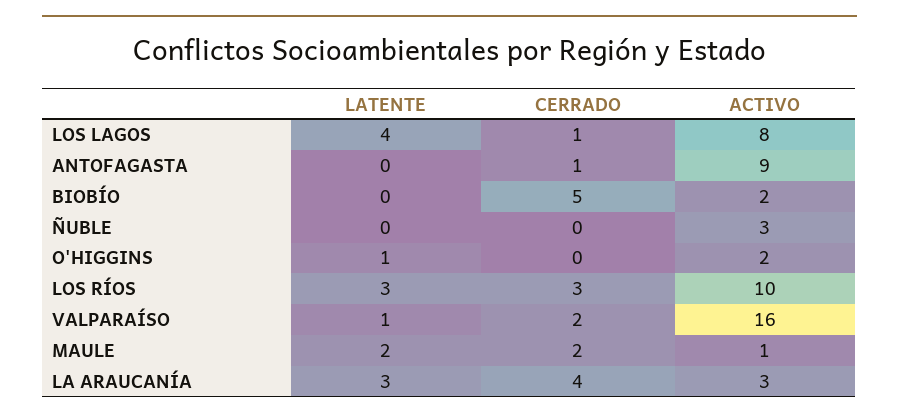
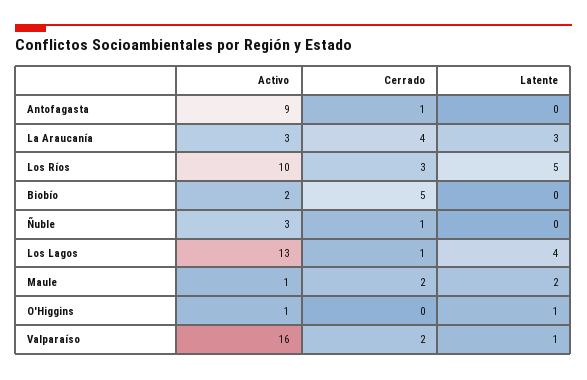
ACTIVO, LOS LAGOS: 8 -> 13
CERRADO, ÑUBLE: 0 -> 1
ACTIVO, O'HIGGINS: 2 -> 1
LATENTE, LOS RÍOS: 3 -> 5

